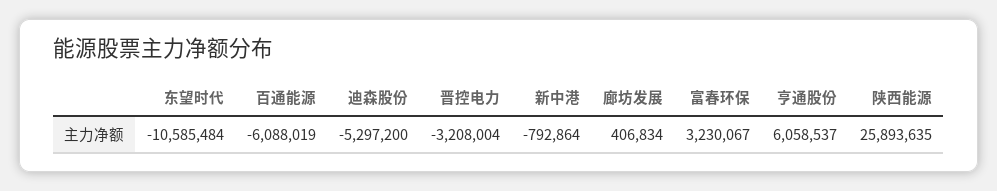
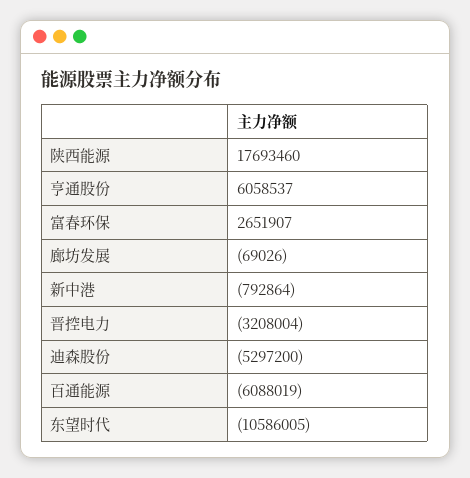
东望时代: -10585484 -> -10586005
廊坊发展: 406834 -> -69026
富春环保: 3230067 -> 2651907
陕西能源: 25893635 -> 17693460

